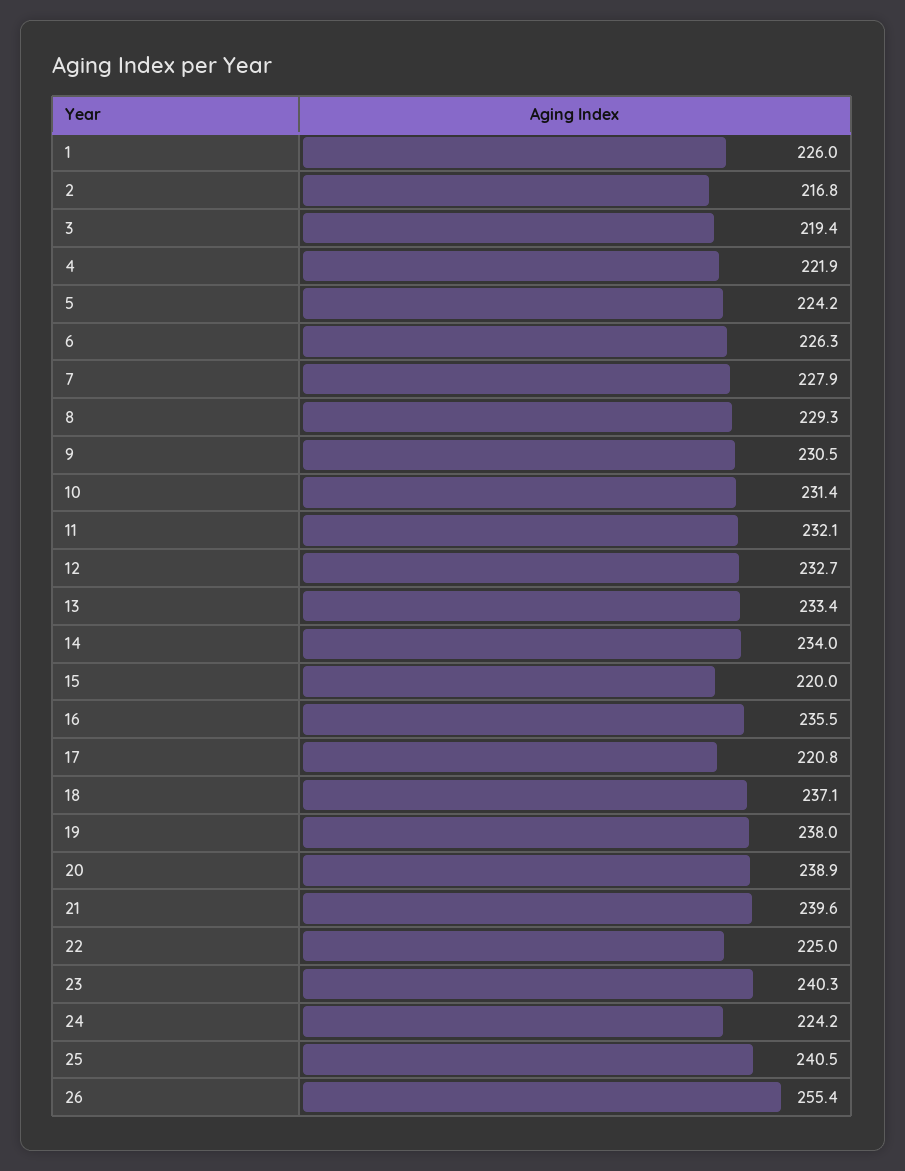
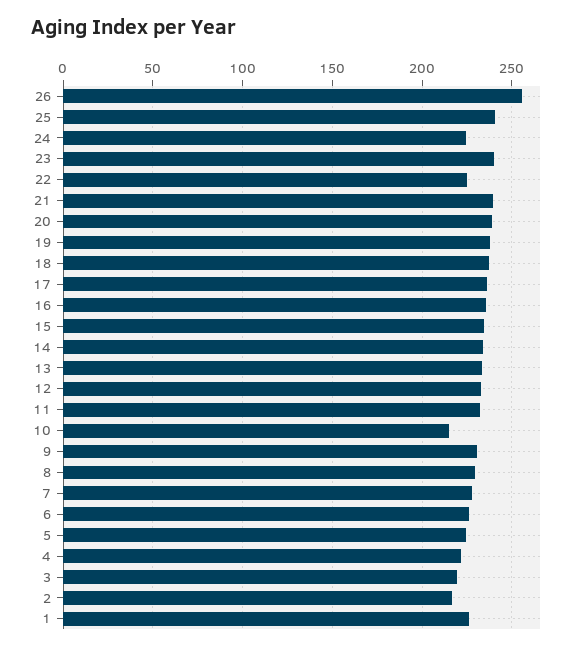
10: 231.4 -> 215
15: 220 -> 235
17: 220.8 -> 235

